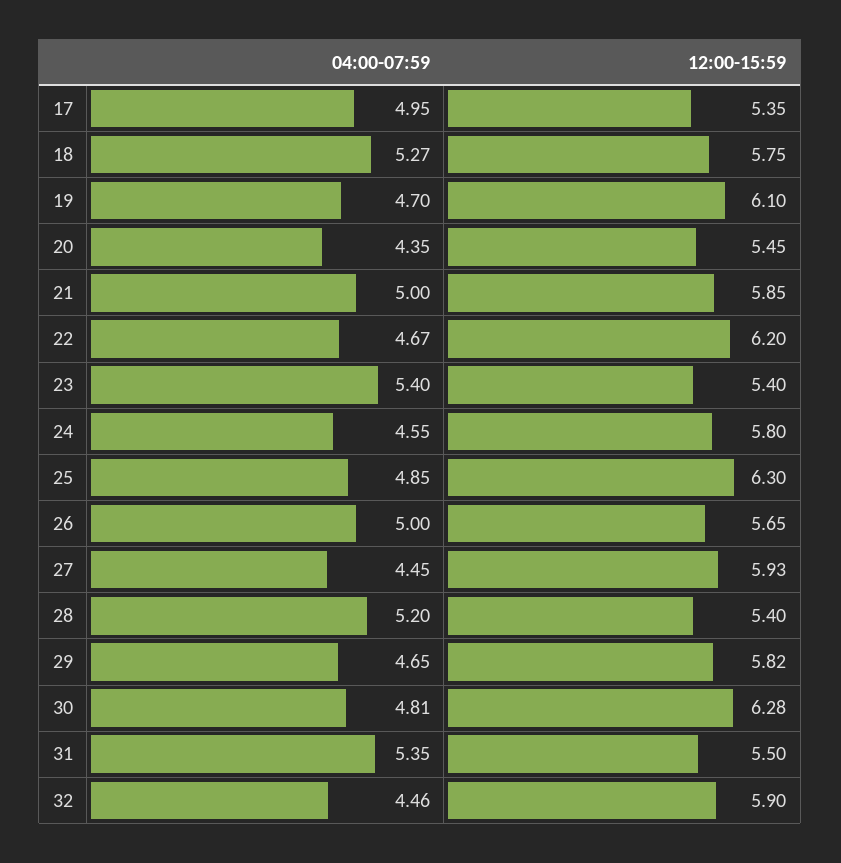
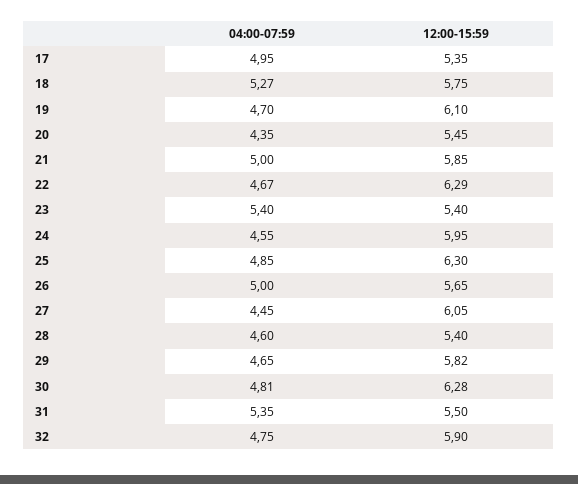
12:00-15:59, 22: 6.2 -> 6.29
12:00-15:59, 24: 5.8 -> 5.95
12:00-15:59, 27: 5.93 -> 6.05
04:00-07:59, 28: 5.2 -> 4.6
04:00-07:59, 32: 4.46 -> 4.75

